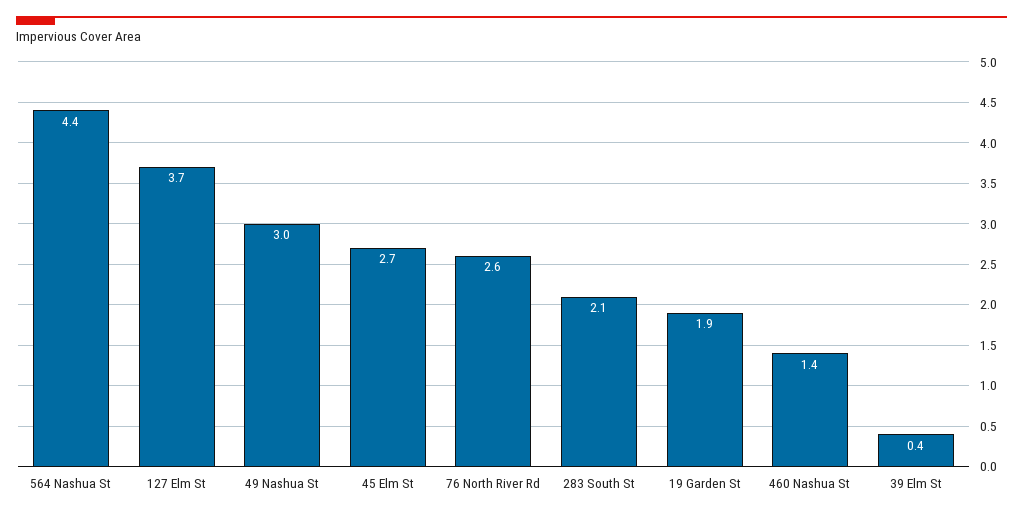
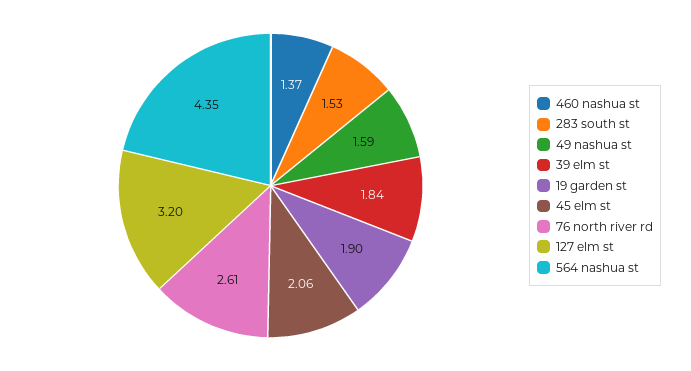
127 Elm St: 3.7 -> 3.2
49 Nashua St: 3 -> 1.59
45 Elm St: 2.7 -> 2.06
283 South St: 2.1 -> 1.53
39 Elm St: 0.4 -> 1.84

